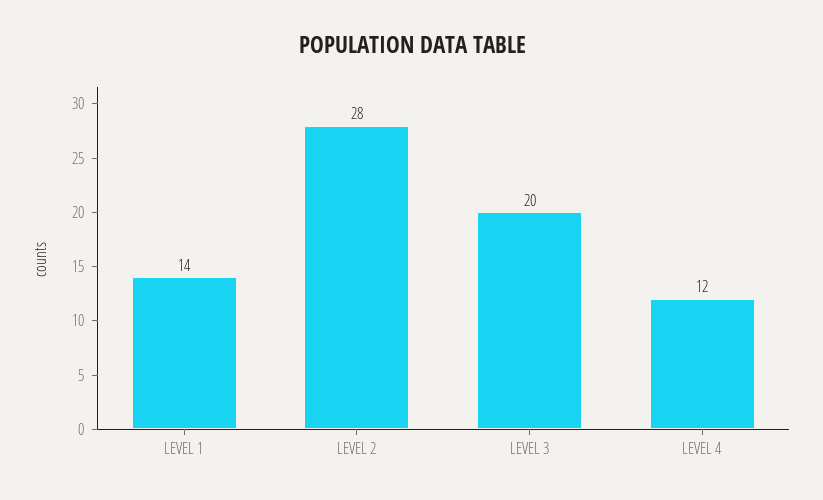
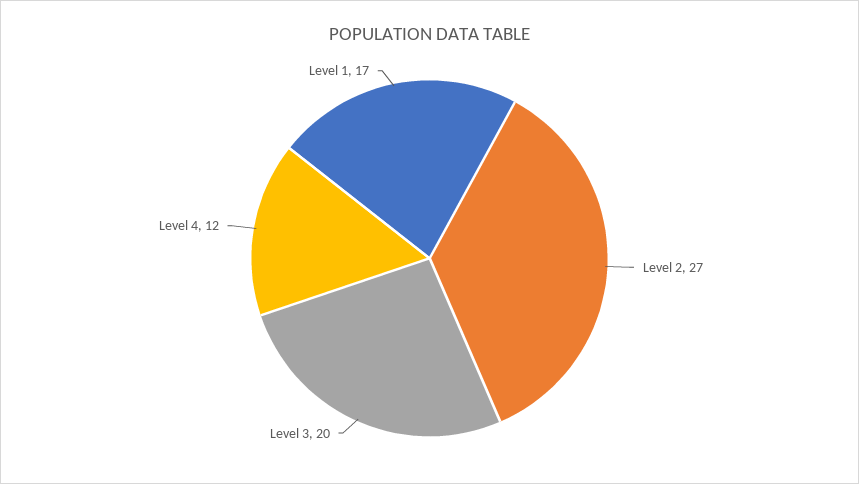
LEVEL 1: 14 -> 17
LEVEL 2: 28 -> 27

